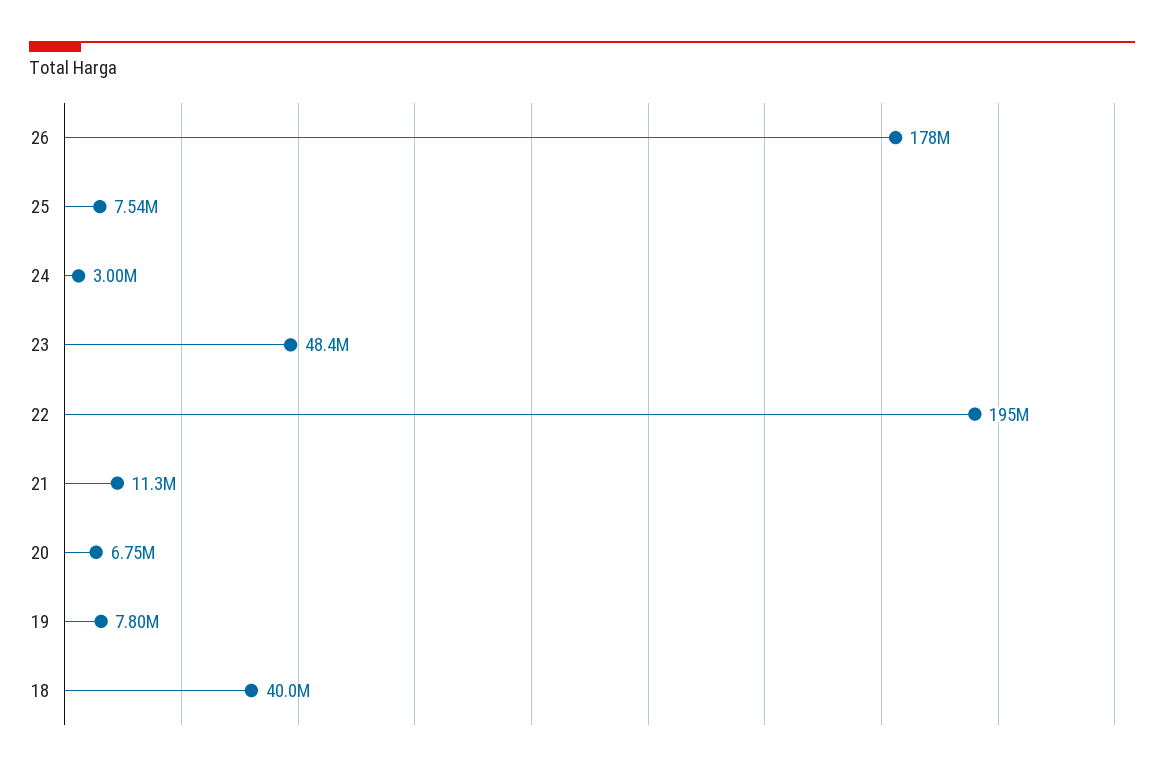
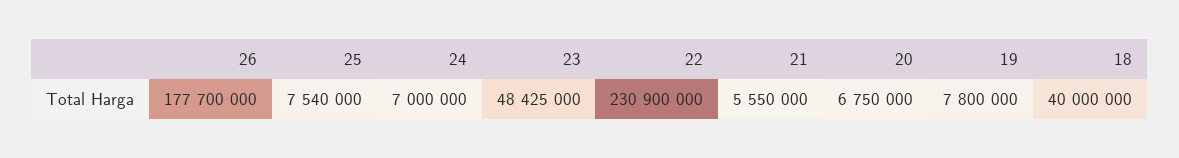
24: 3000000 -> 7000000
22: 195000000 -> 230900000
21: 11300000 -> 5550000

